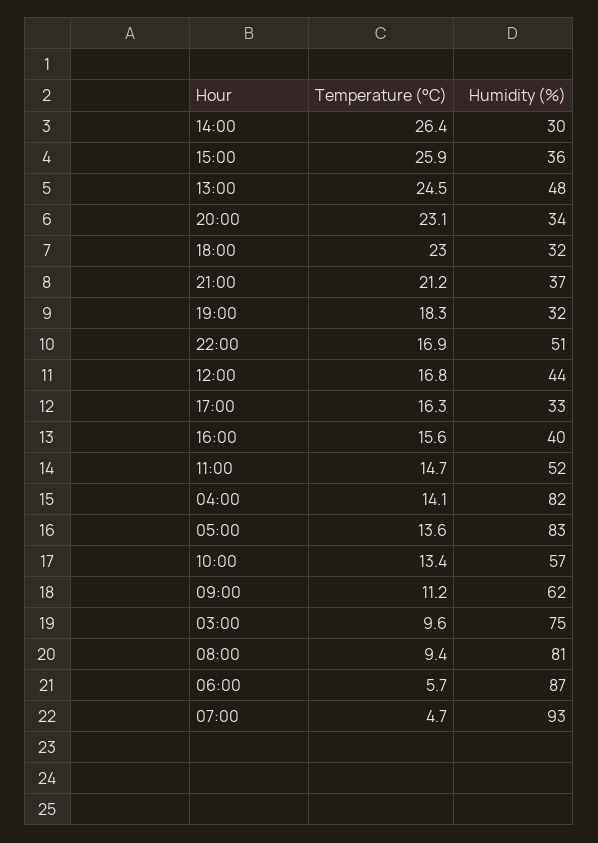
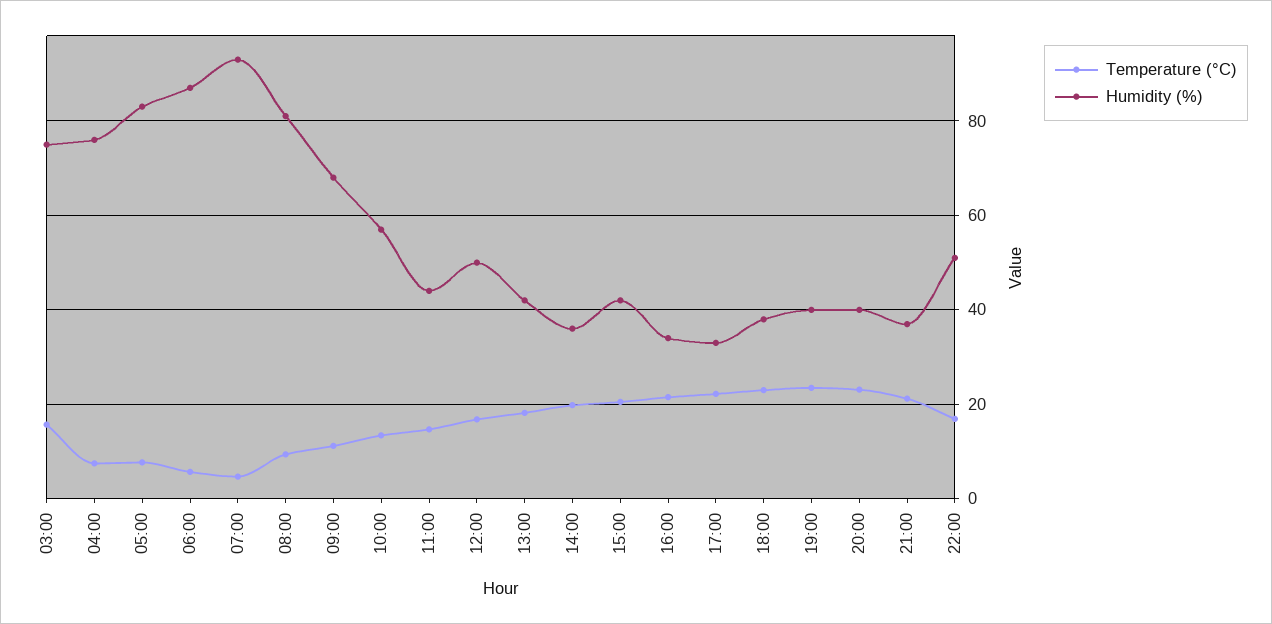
Temperature (°C), 14:00: 26.4 -> 20
Humidity (%), 14:00: 30 -> 36
Temperature (°C), 15:00: 25.9 -> 20
Humidity (%), 15:00: 36 -> 42
Temperature (°C), 13:00: 24.5 -> 18
Humidity (%), 13:00: 48 -> 42
Humidity (%), 20:00: 34 -> 40
Humidity (%), 18:00: 32 -> 38
Temperature (°C), 19:00: 18.3 -> 24
Humidity (%), 19:00: 32 -> 40
Humidity (%), 12:00: 44 -> 50
Temperature (°C), 17:00: 16.3 -> 22
Temperature (°C), 16:00: 15.6 -> 22
Humidity (%), 16:00: 40 -> 34
Humidity (%), 11:00: 52 -> 44
Temperature (°C), 04:00: 14.1 -> 8
Humidity (%), 04:00: 82 -> 76
Temperature (°C), 05:00: 13.6 -> 8
Humidity (%), 09:00: 62 -> 68
Temperature (°C), 03:00: 9.6 -> 16

